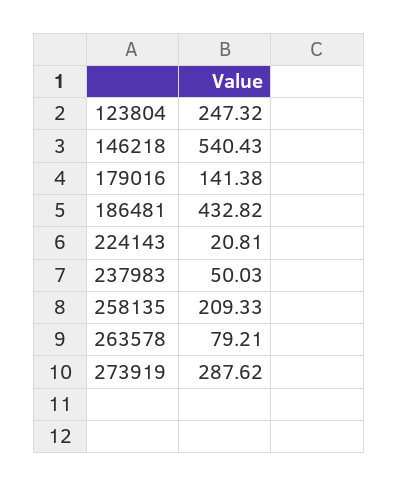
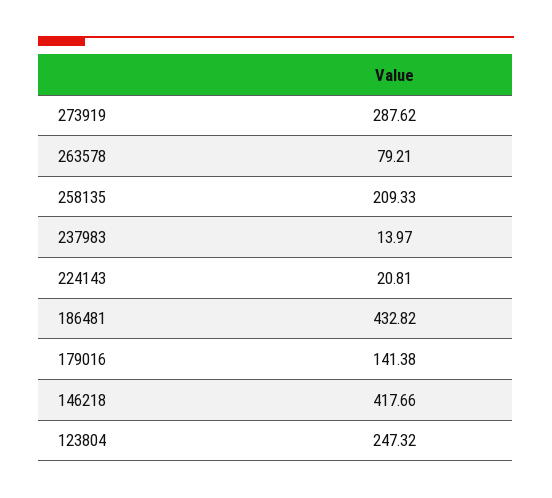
146218: 540.43 -> 417.66
237983: 50.03 -> 13.97

